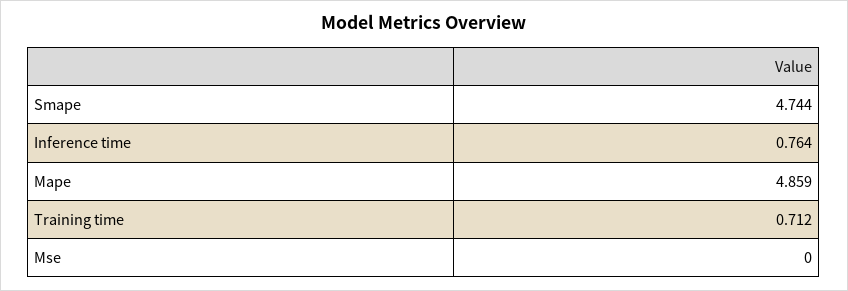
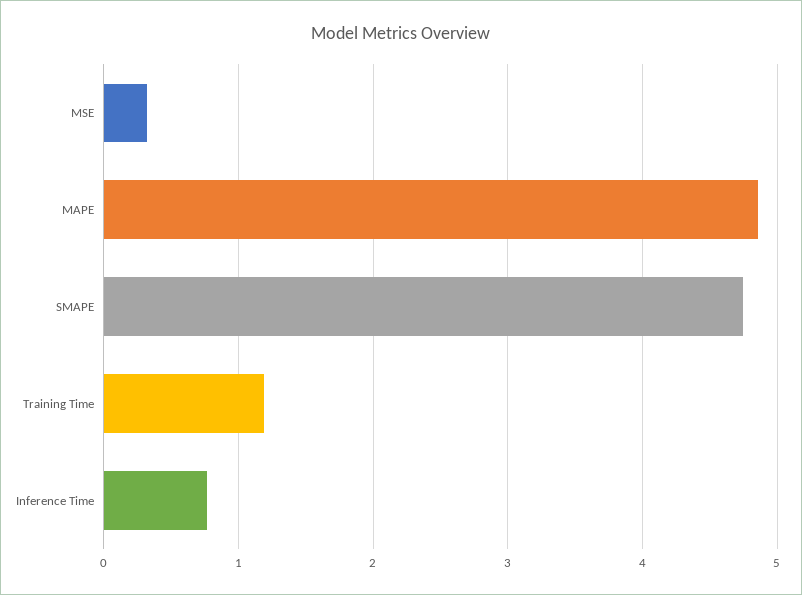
Training time: 0.712 -> 1.2
Mse: 0 -> 0.3

